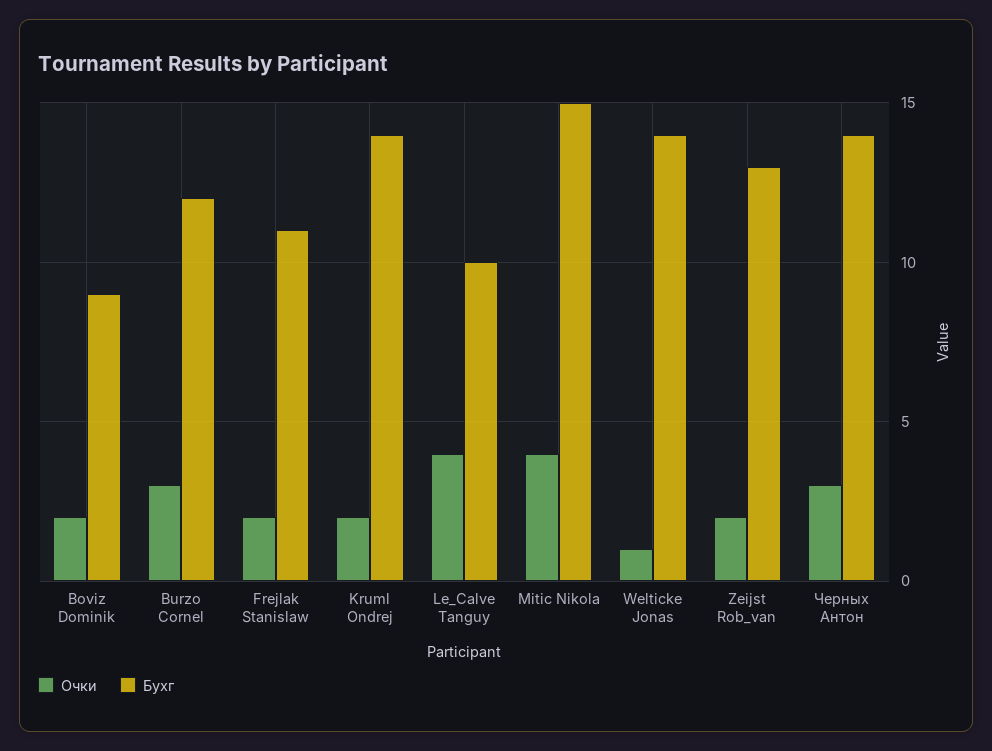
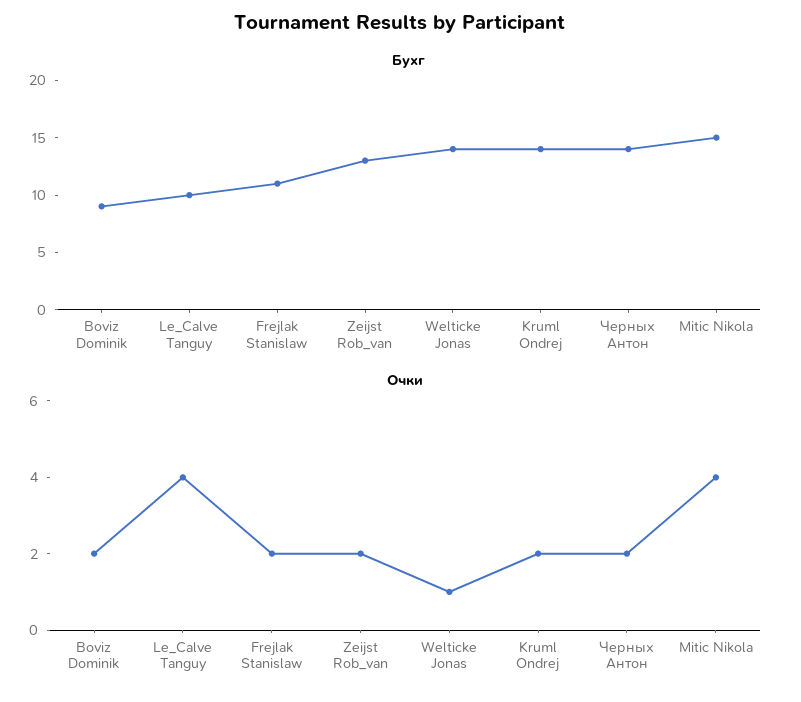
Очки, Burzo Cornel: 3 -> none
Бухг, Burzo Cornel: 12 -> none
Очки, Черных Антон: 3 -> 2

